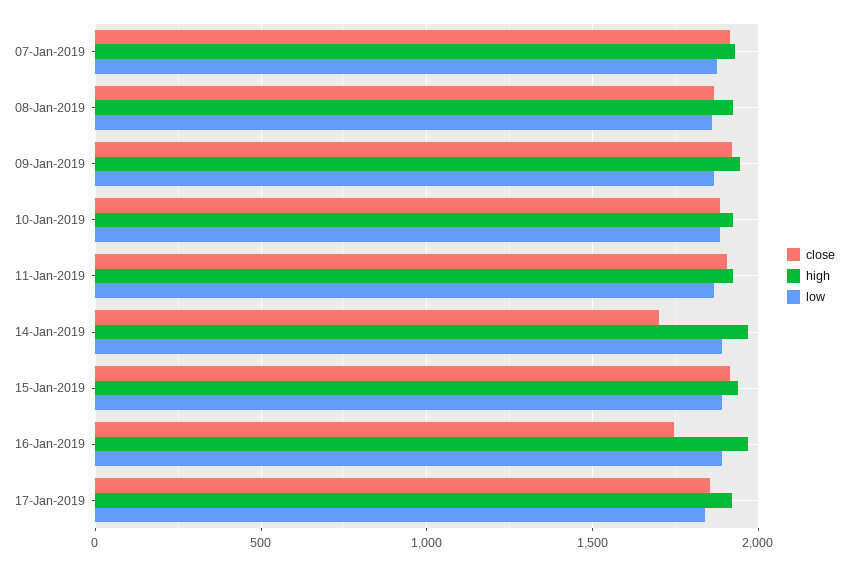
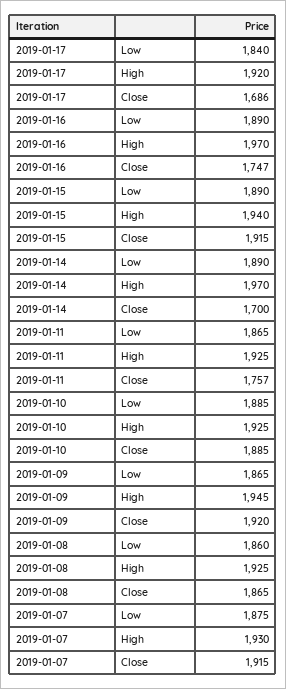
close, 11-Jan-2019: 1900 -> 1757
close, 17-Jan-2019: 1850 -> 1686

